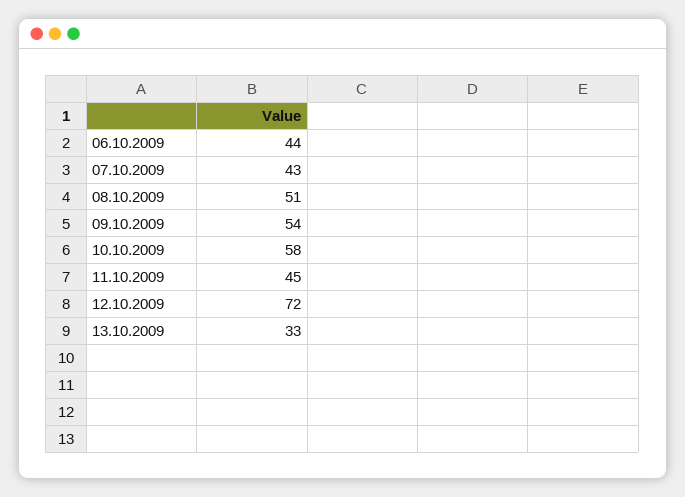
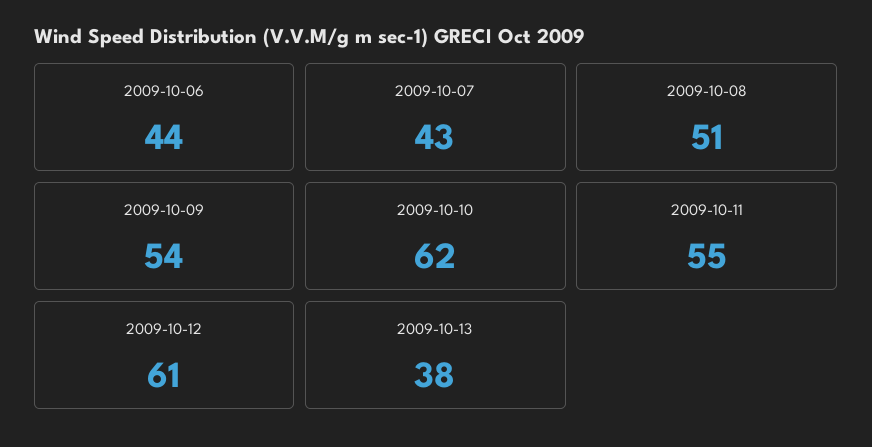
10.10.2009: 58 -> 62
11.10.2009: 45 -> 55
12.10.2009: 72 -> 61
13.10.2009: 33 -> 38

